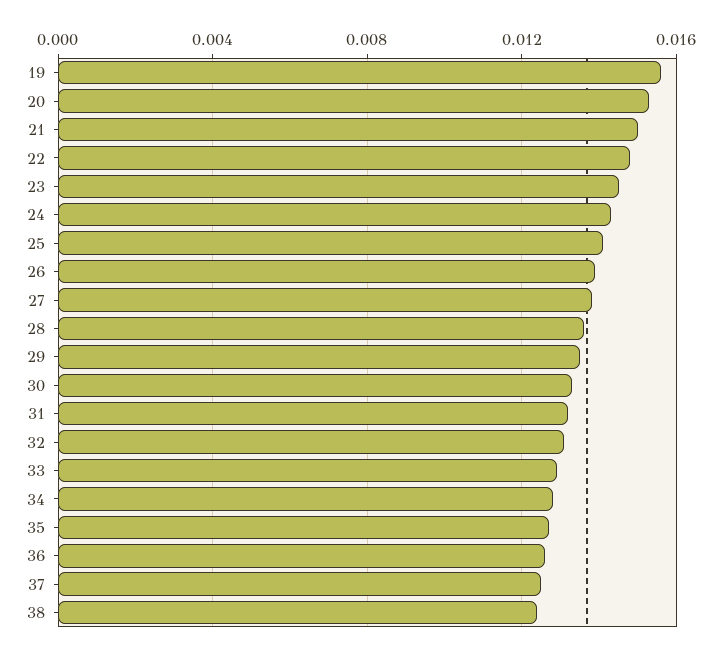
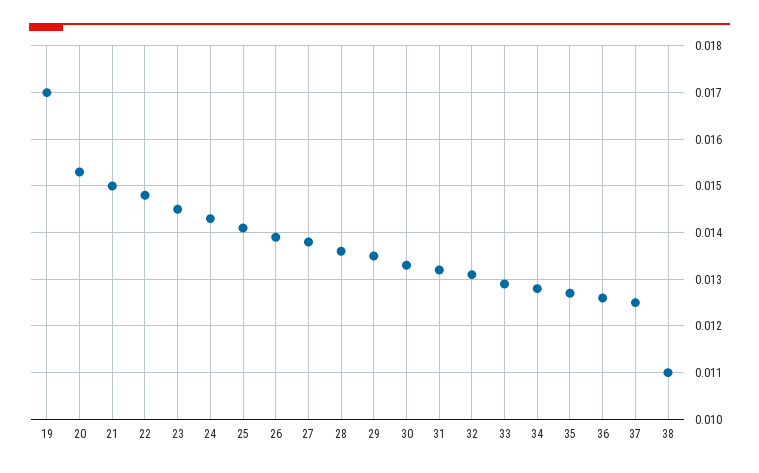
19: 0.0155 -> 0.017
38: 0.0125 -> 0.011

